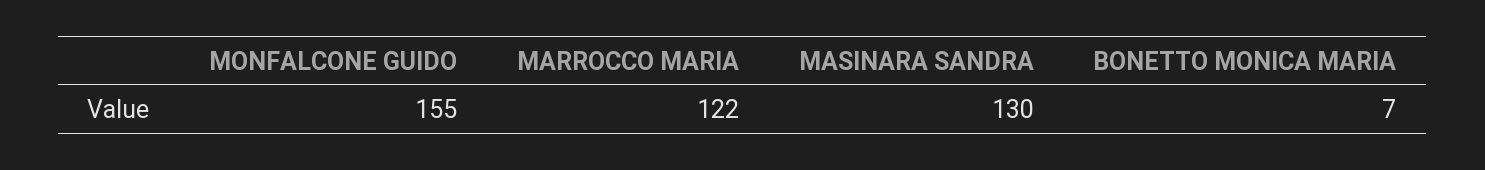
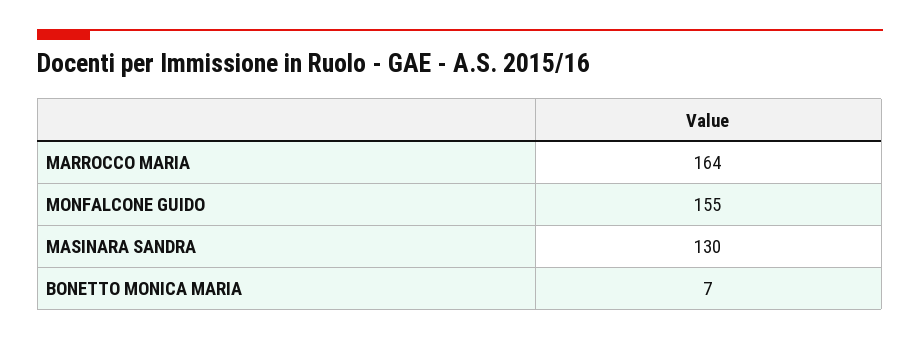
MARROCCO MARIA: 122 -> 164

